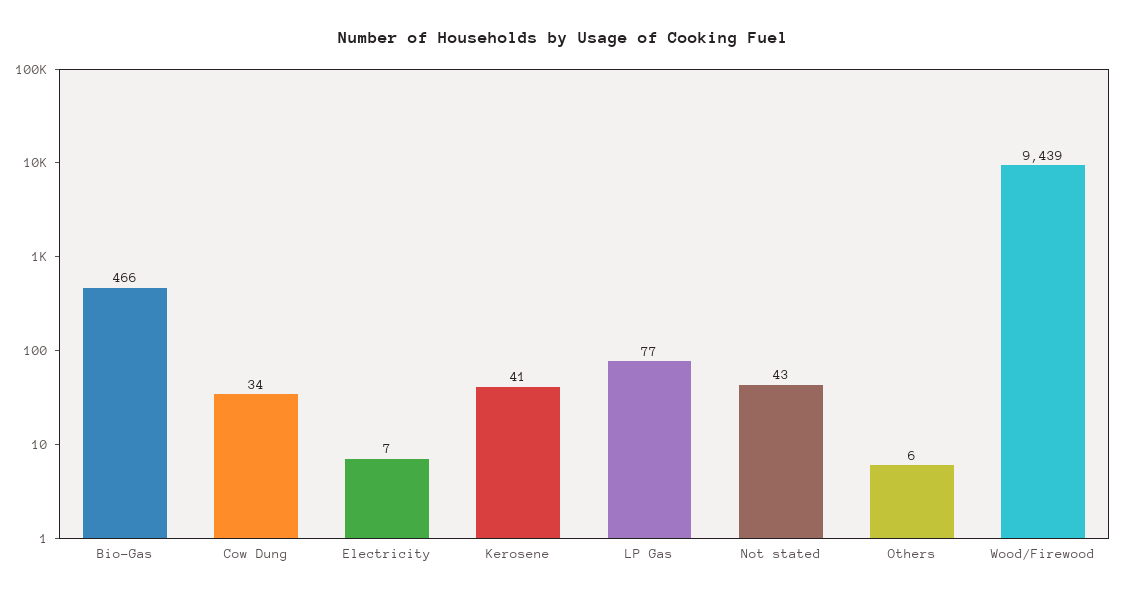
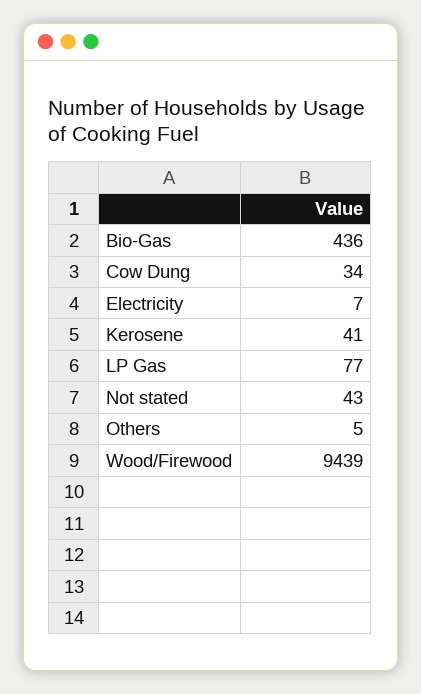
Bio-Gas: 466 -> 436
Others: 6 -> 5

